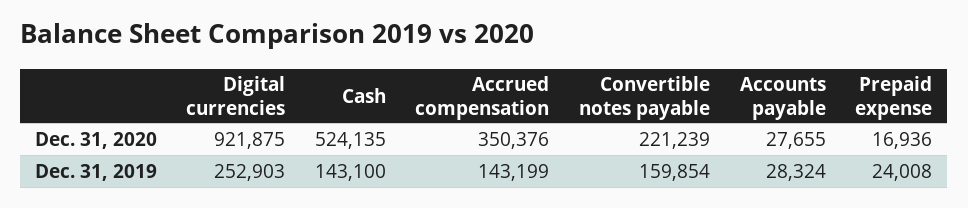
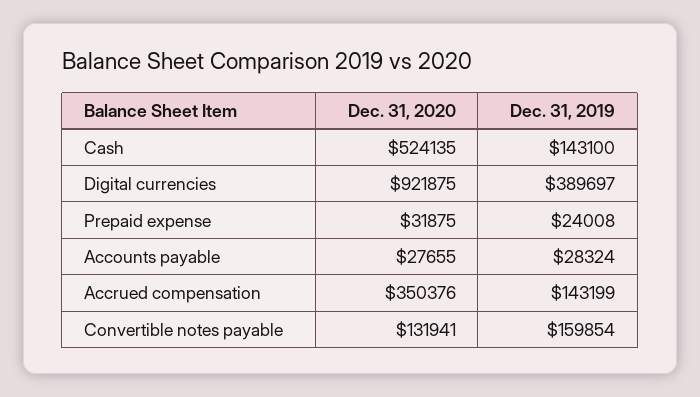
Convertible notes payable, Dec. 31, 2020: 221239 -> 131941
Prepaid expense, Dec. 31, 2020: 16936 -> 31875
Digital currencies, Dec. 31, 2019: 252903 -> 389697

